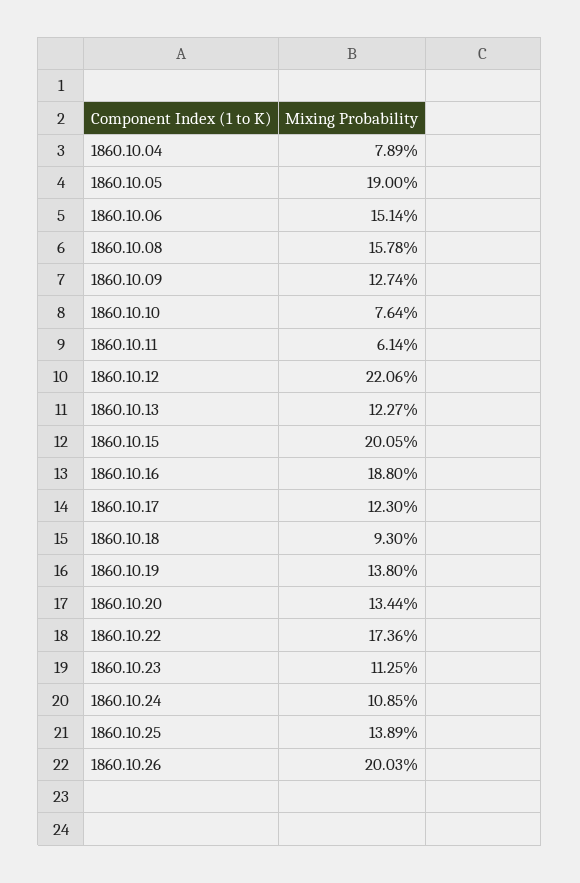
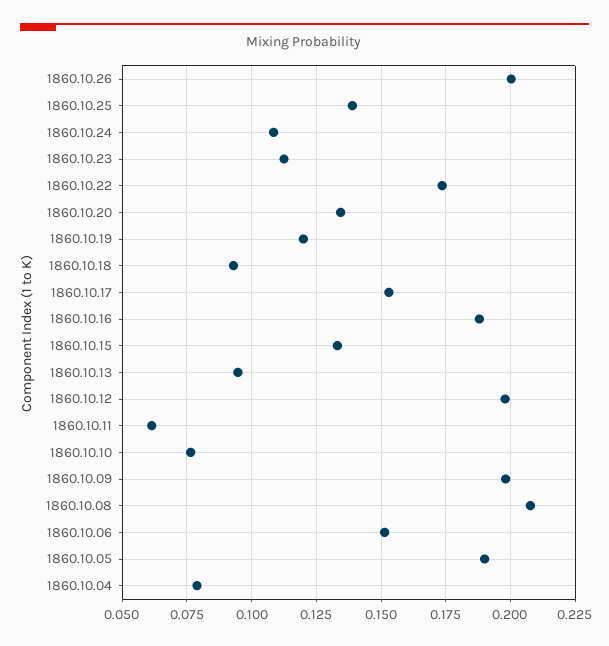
1860.10.08: 0.1578 -> 0.2075
1860.10.09: 0.1274 -> 0.1975
1860.10.12: 0.2206 -> 0.1975
1860.10.13: 0.1227 -> 0.095
1860.10.15: 0.2005 -> 0.1325
1860.10.17: 0.123 -> 0.1525
1860.10.19: 0.138 -> 0.12

